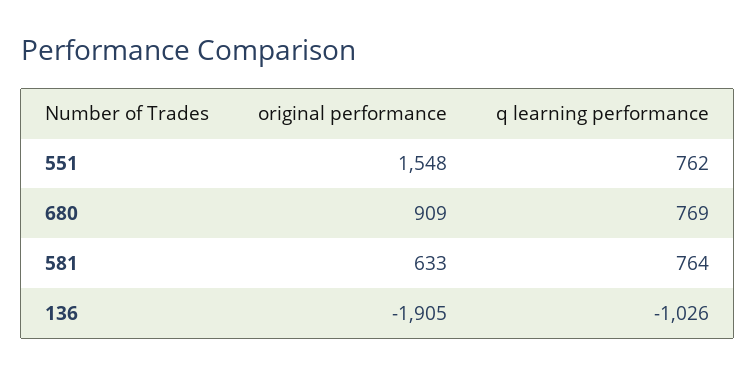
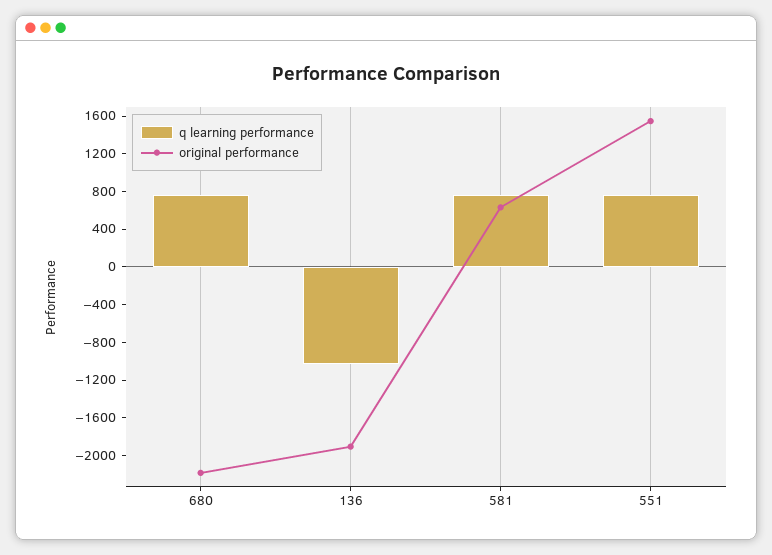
original performance, 680: 909 -> -2200

